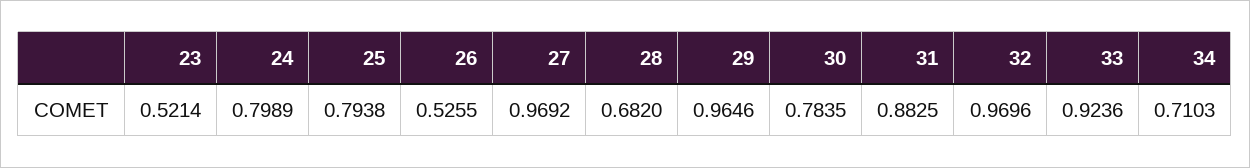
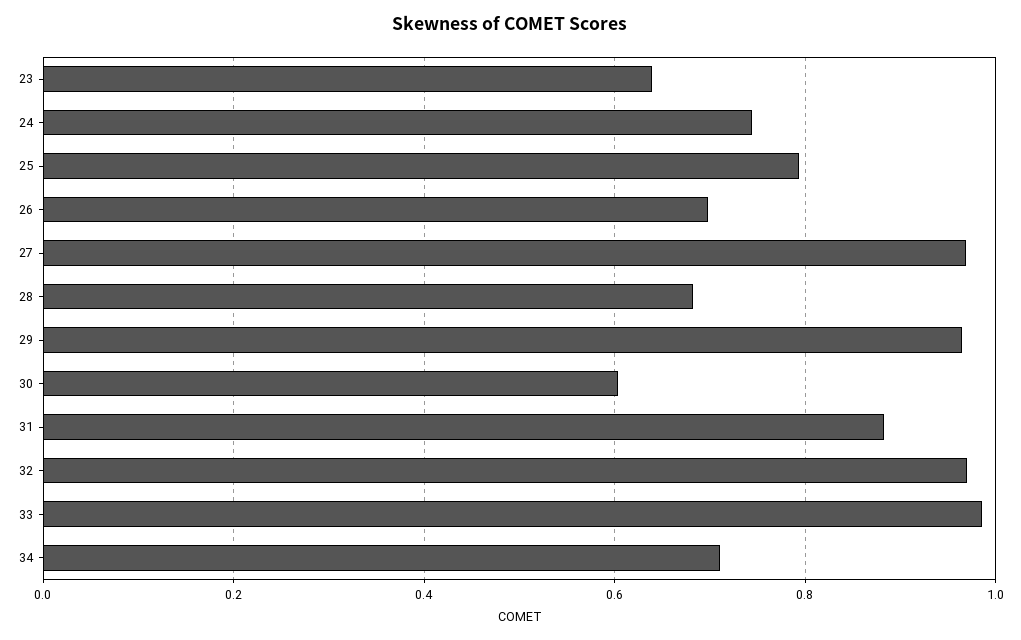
23: 0.5214 -> 0.64
24: 0.7989 -> 0.74
26: 0.5255 -> 0.7
30: 0.7835 -> 0.6
33: 0.9236 -> 0.98

